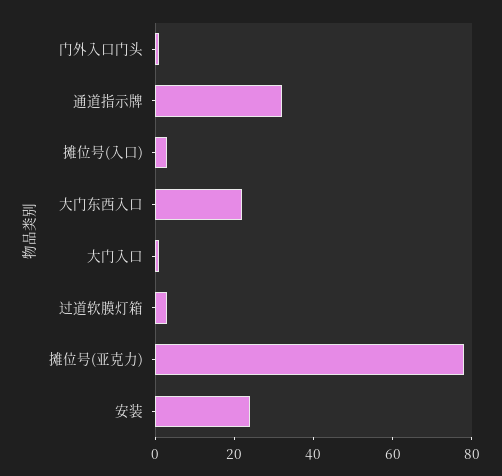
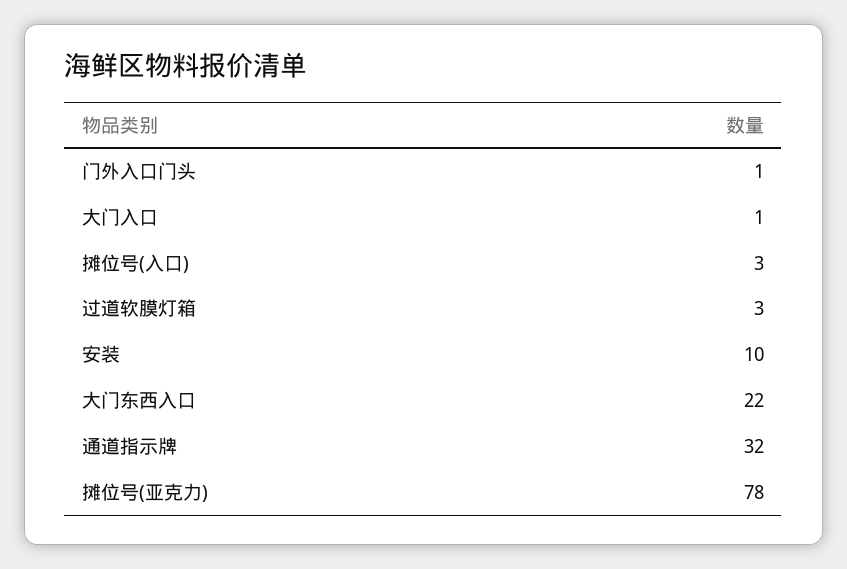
安装: 25 -> 10

